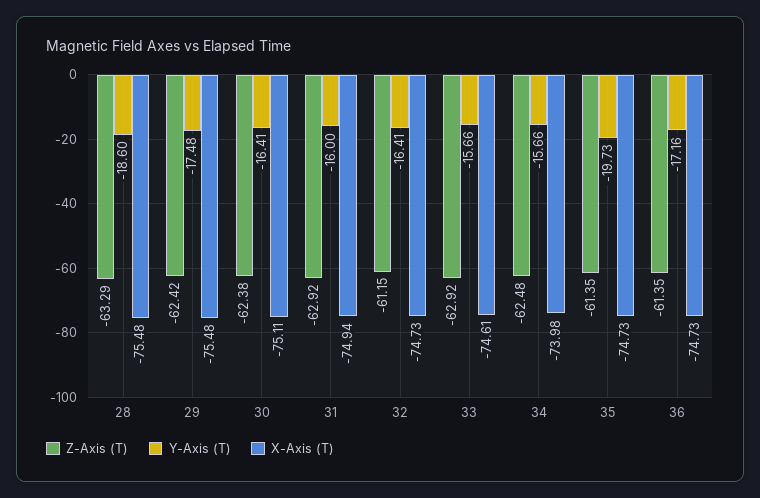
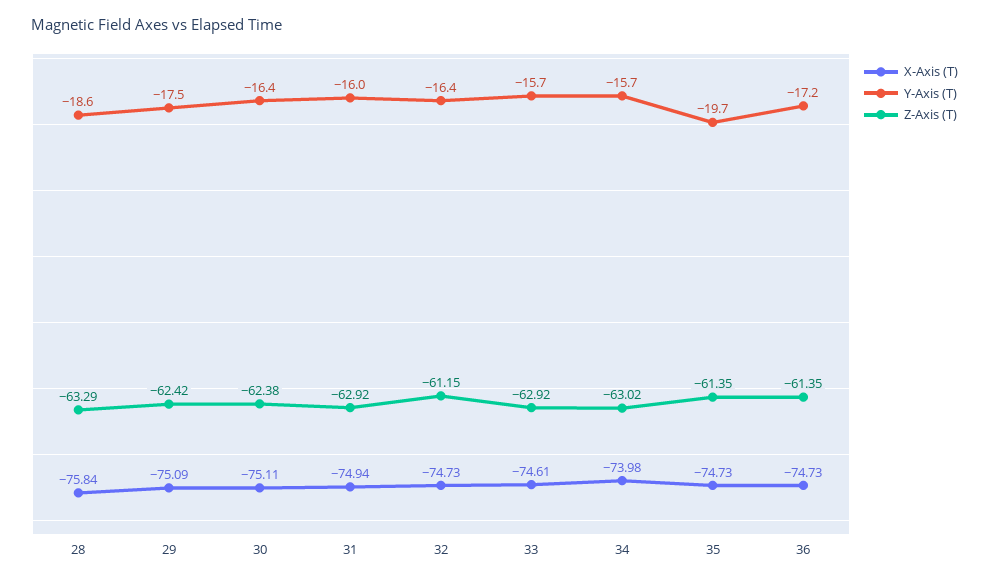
X-Axis (T), 28: -75.48 -> -75.84
X-Axis (T), 29: -75.48 -> -75.09
Z-Axis (T), 34: -62.48 -> -63.02

